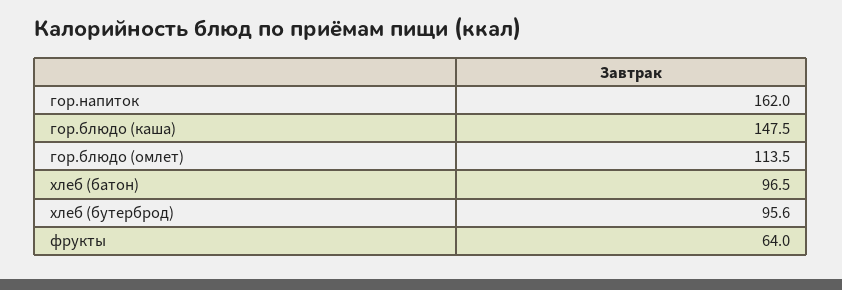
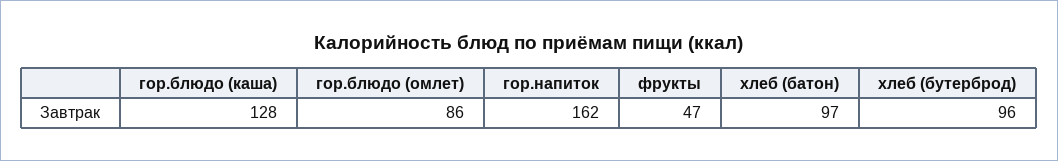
гор.блюдо (каша): 147.5 -> 128
гор.блюдо (омлет): 113.5 -> 86
фрукты: 64 -> 47

